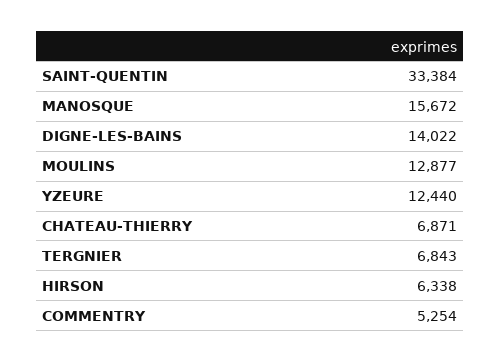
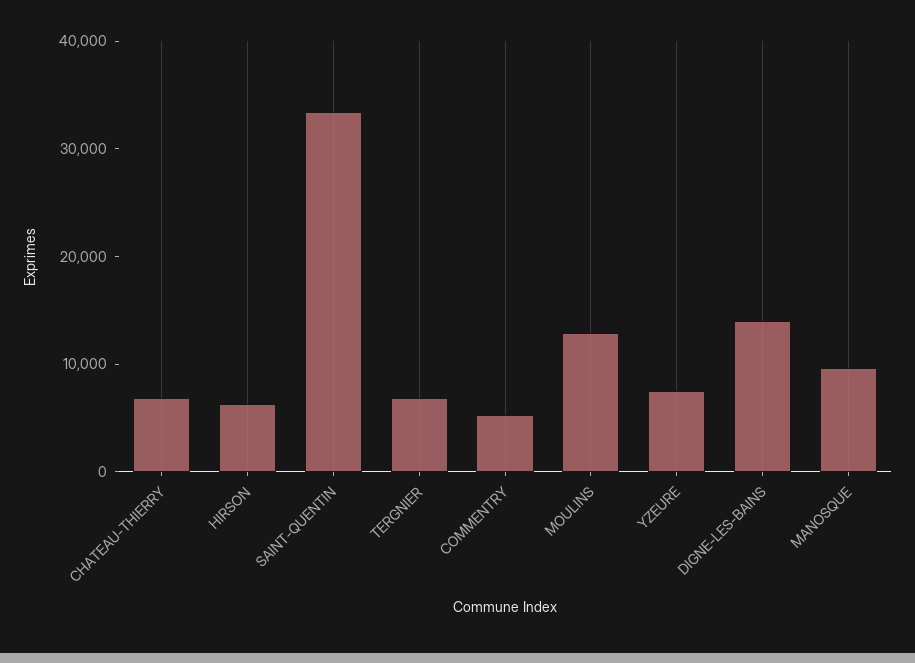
MANOSQUE: 15672 -> 10000
YZEURE: 12440 -> 8000

